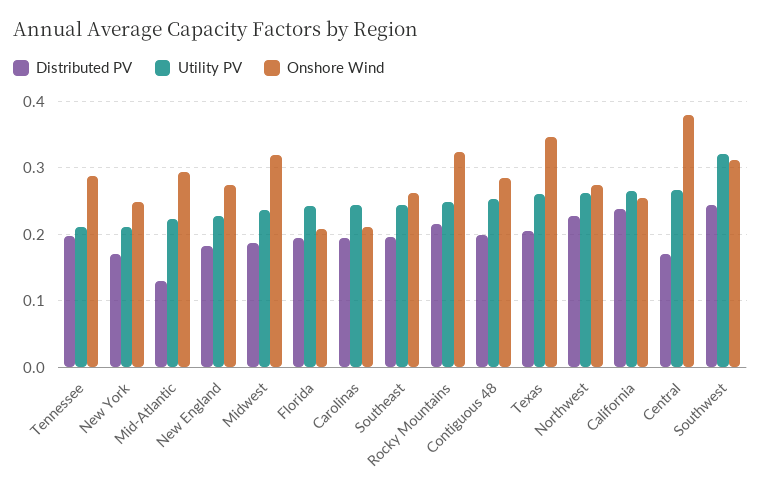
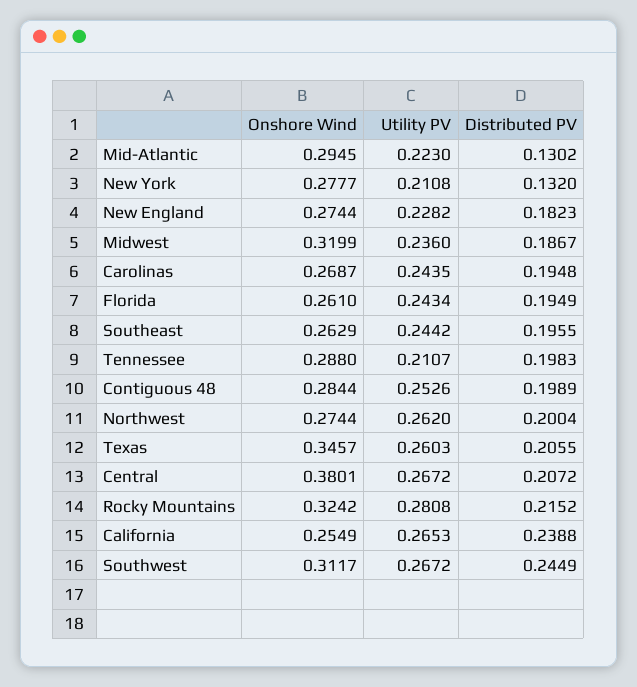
Distributed PV, New York: 0.17 -> 0.132
Onshore Wind, New York: 0.25 -> 0.2777
Onshore Wind, Florida: 0.21 -> 0.261
Onshore Wind, Carolinas: 0.21 -> 0.2687
Utility PV, Rocky Mountains: 0.25 -> 0.2808
Distributed PV, Northwest: 0.23 -> 0.2004
Distributed PV, Central: 0.17 -> 0.2072
Utility PV, Southwest: 0.32 -> 0.2672

